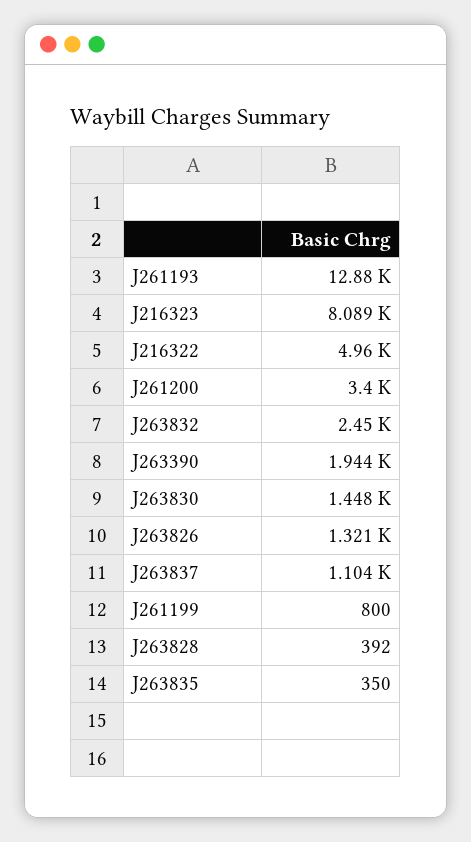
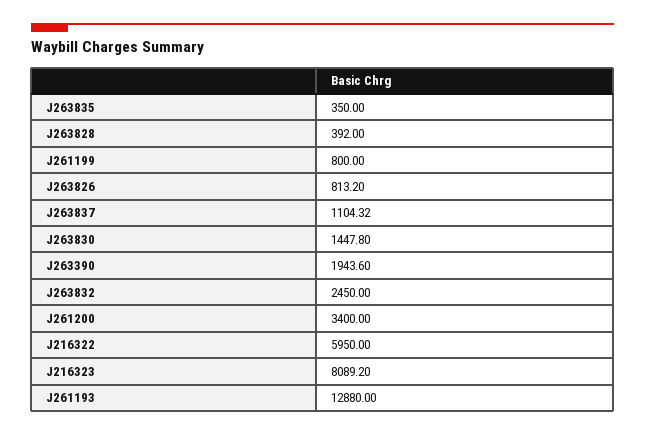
J216322: 4960 -> 5950
J263826: 1321 -> 813.2

